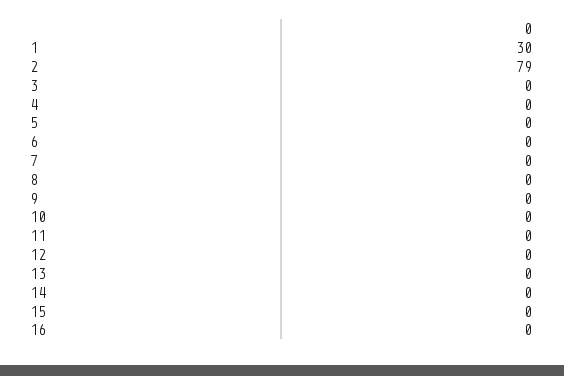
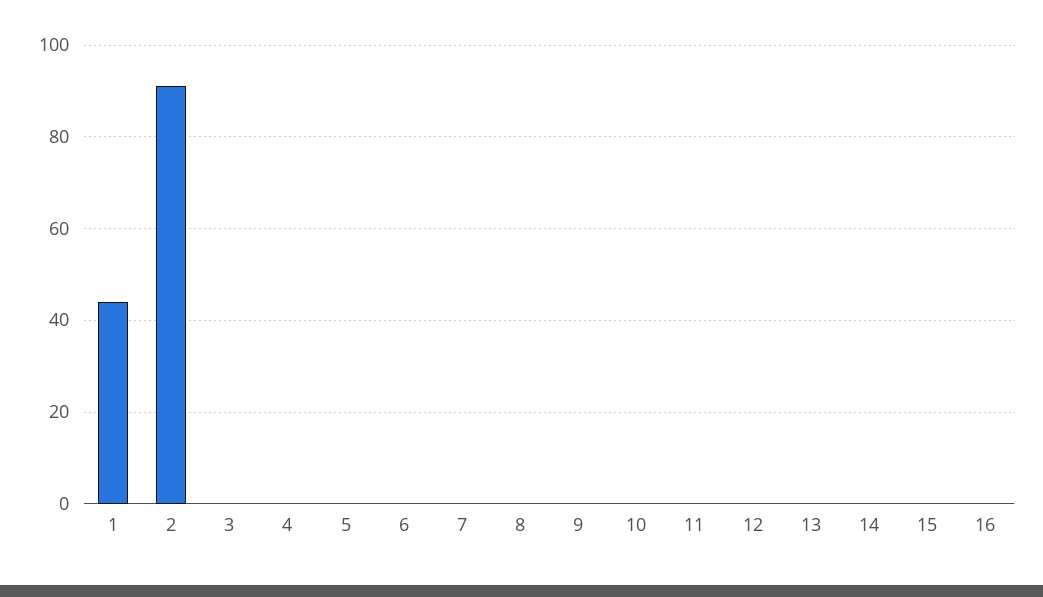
1: 30 -> 45
2: 79 -> 90

